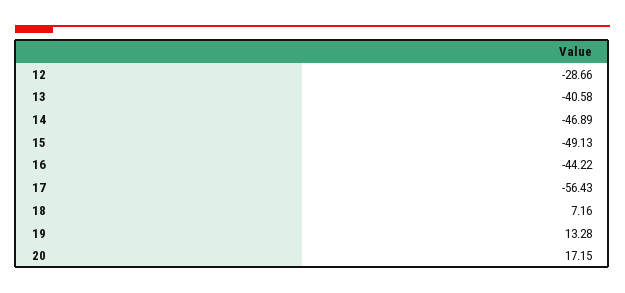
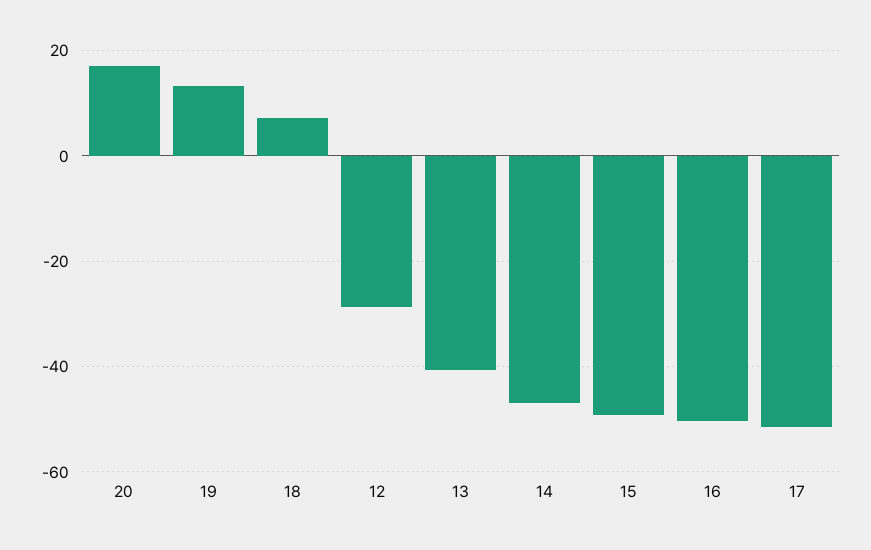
16: -44.22 -> -50
17: -56.43 -> -52

